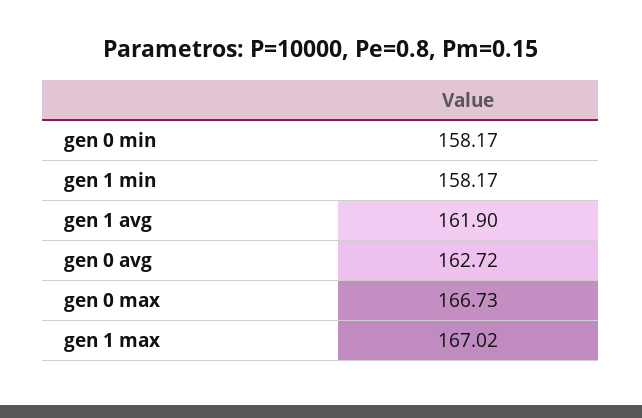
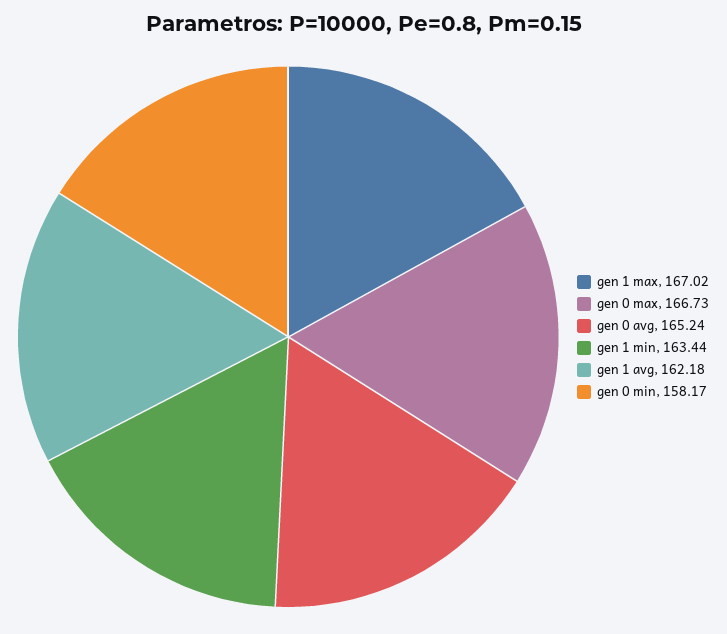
gen 1 min: 158.17 -> 163.44
gen 1 avg: 161.9 -> 162.18
gen 0 avg: 162.72 -> 165.24

